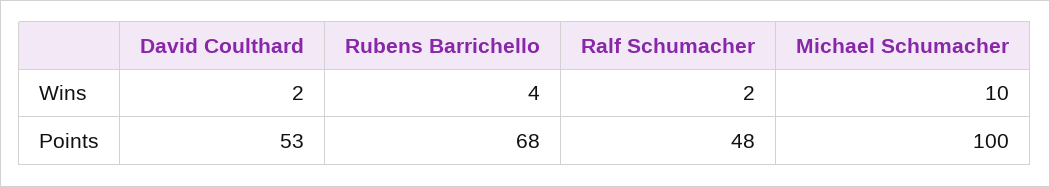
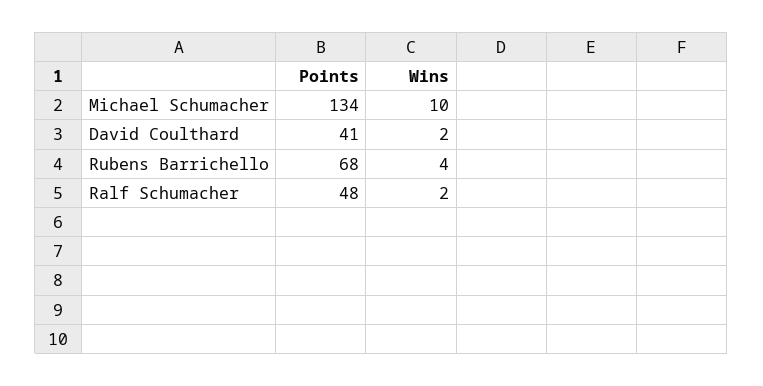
David Coulthard, Points: 53 -> 41
Michael Schumacher, Points: 100 -> 134

